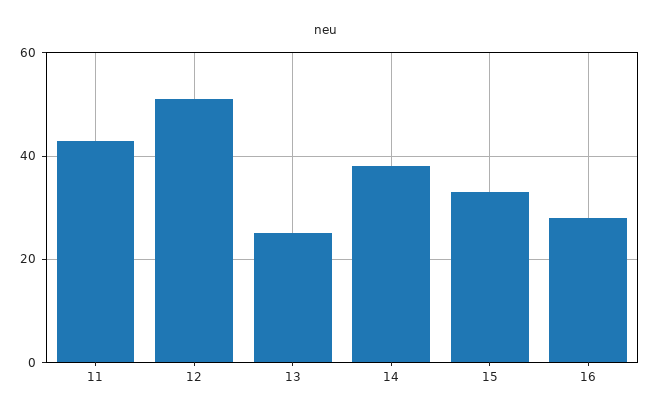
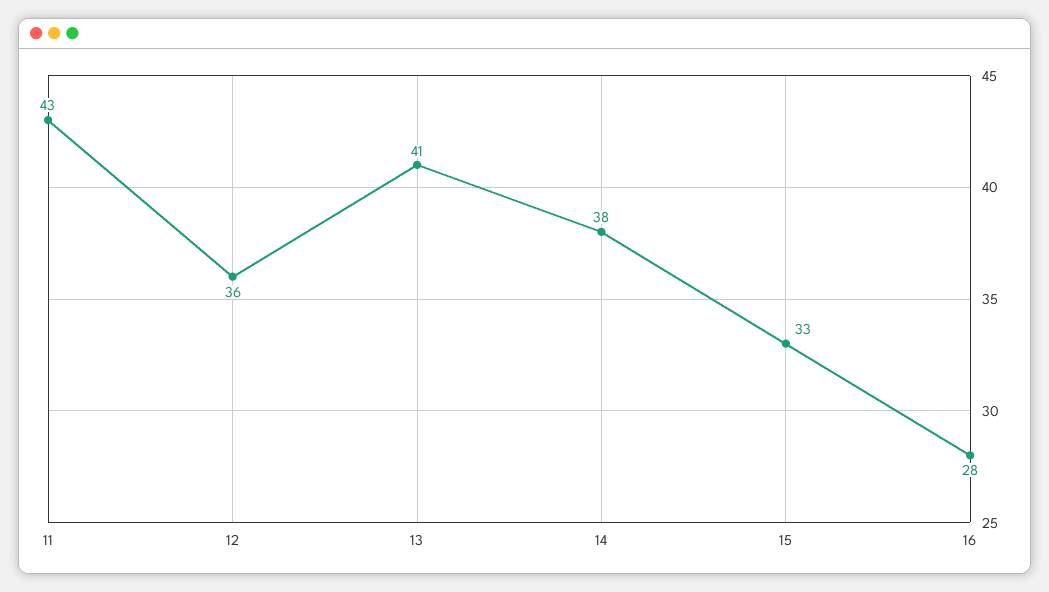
12: 50 -> 36
13: 25 -> 41

